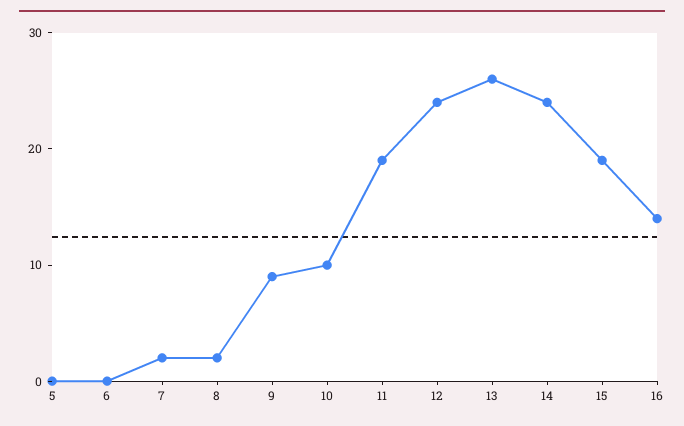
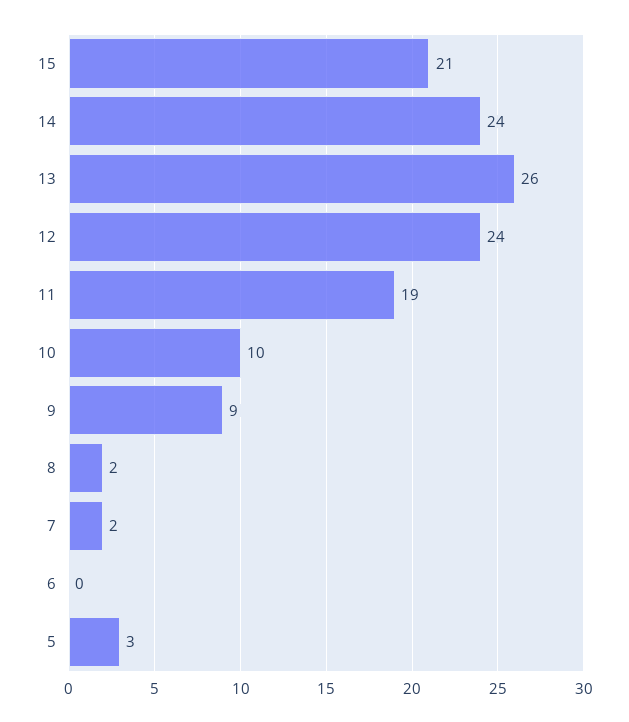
5: 0 -> 3
15: 19 -> 21
16: 14 -> none

